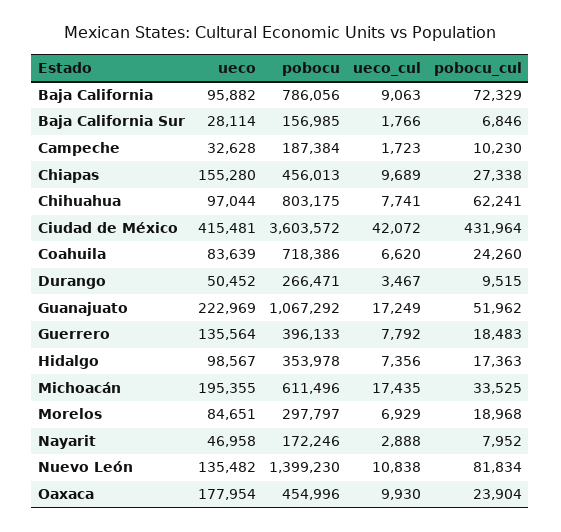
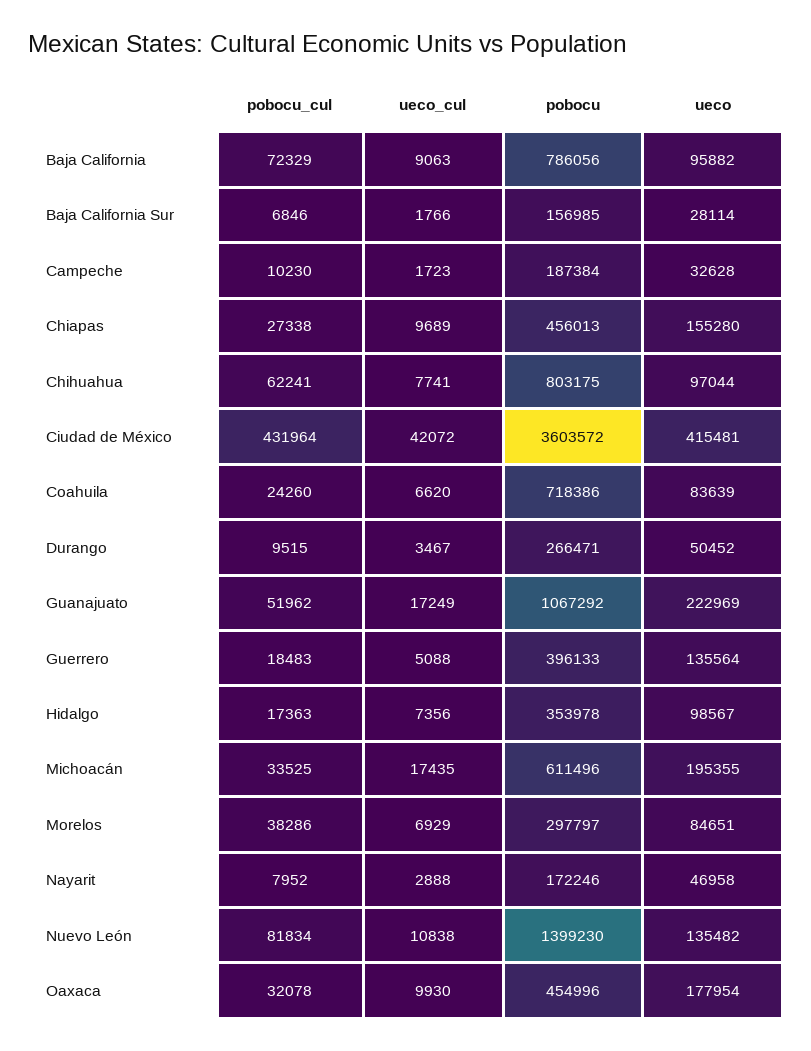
ueco_cul, Guerrero: 7792 -> 5088
pobocu_cul, Morelos: 18968 -> 38286
pobocu_cul, Oaxaca: 23904 -> 32078

